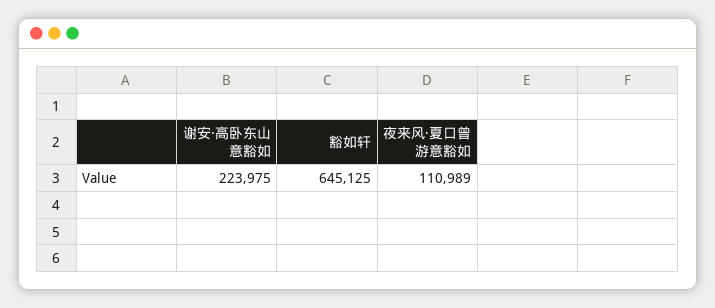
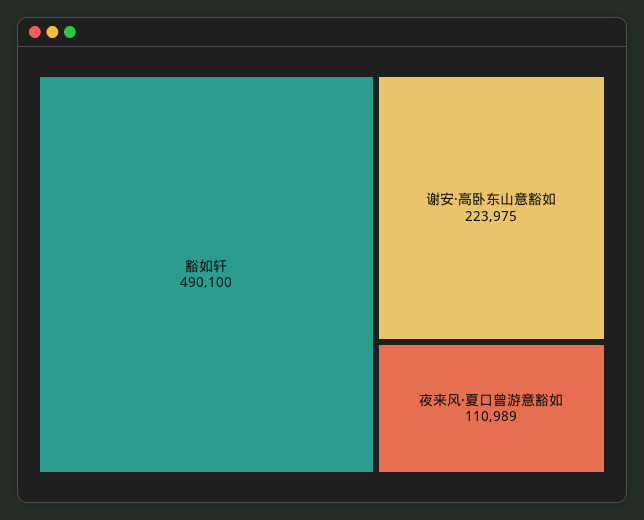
豁如轩: 645125 -> 490100

